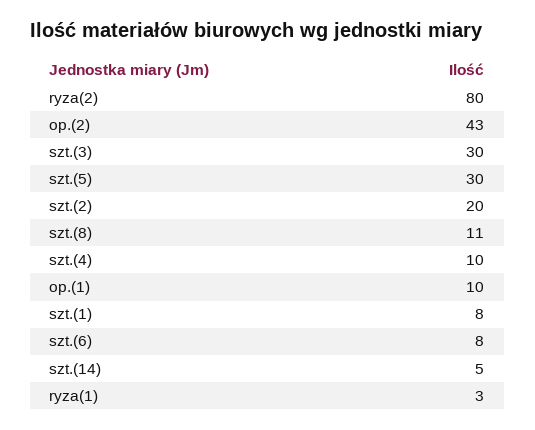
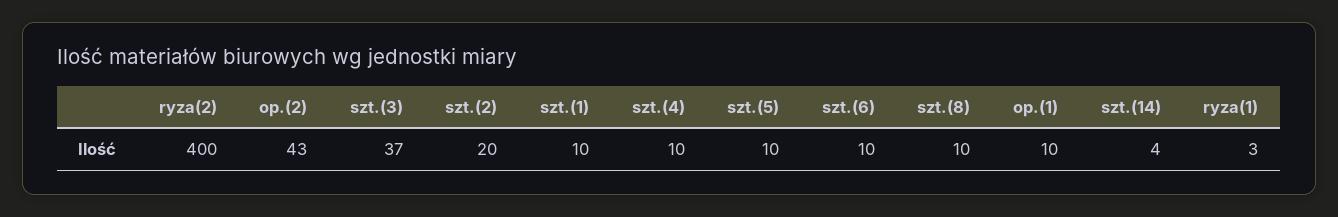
ryza(2): 80 -> 400
szt.(3): 30 -> 37
szt.(5): 30 -> 10
szt.(8): 11 -> 10
szt.(1): 8 -> 10
szt.(6): 8 -> 10
szt.(14): 5 -> 4

